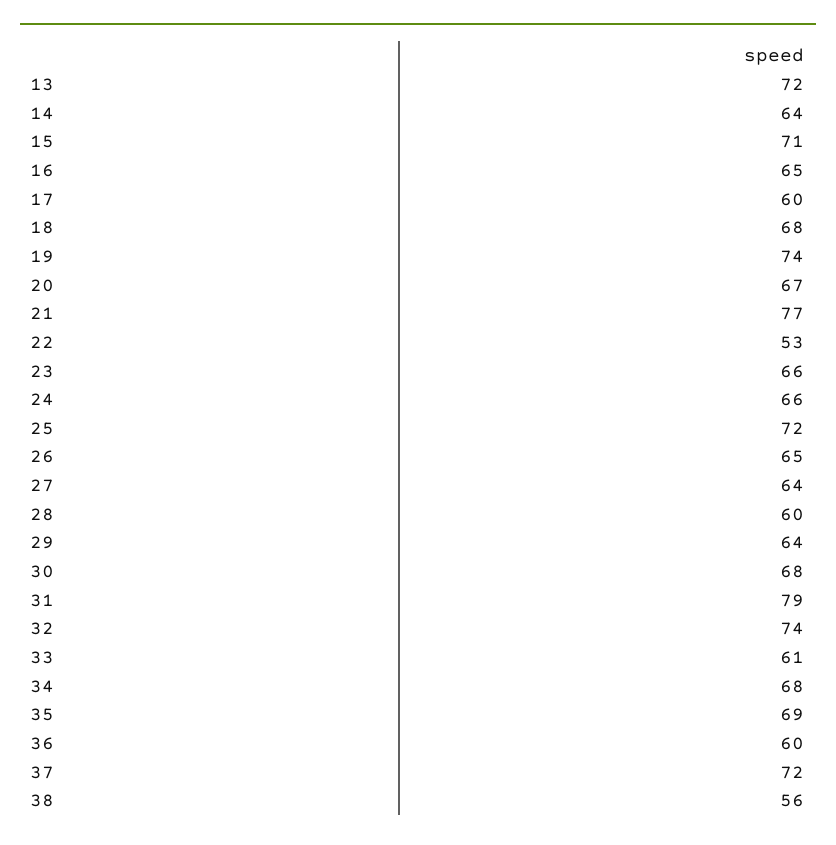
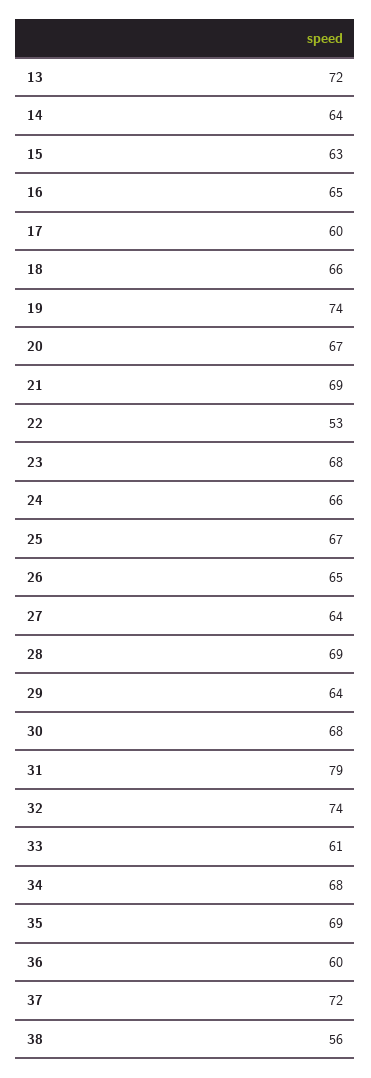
15: 71 -> 63
18: 68 -> 66
21: 77 -> 69
23: 66 -> 68
25: 72 -> 67
28: 60 -> 69

